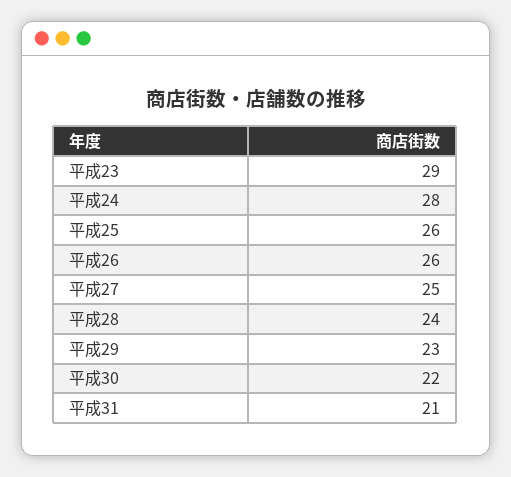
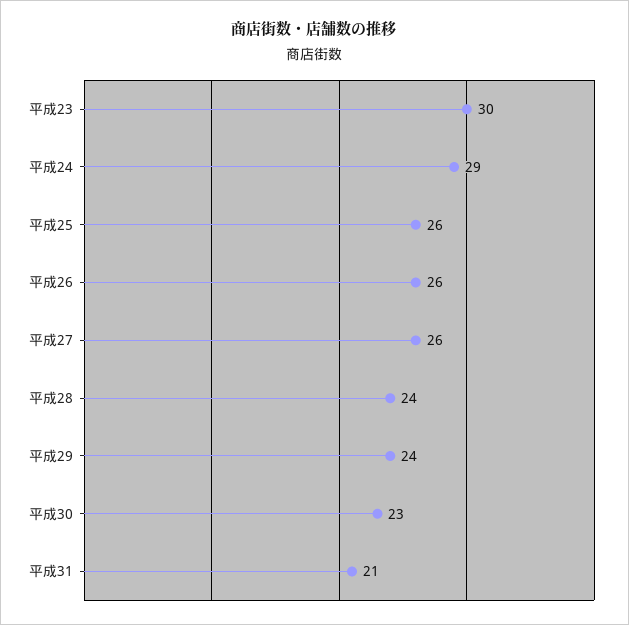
平成23: 29 -> 30
平成24: 28 -> 29
平成27: 25 -> 26
平成29: 23 -> 24
平成30: 22 -> 23

